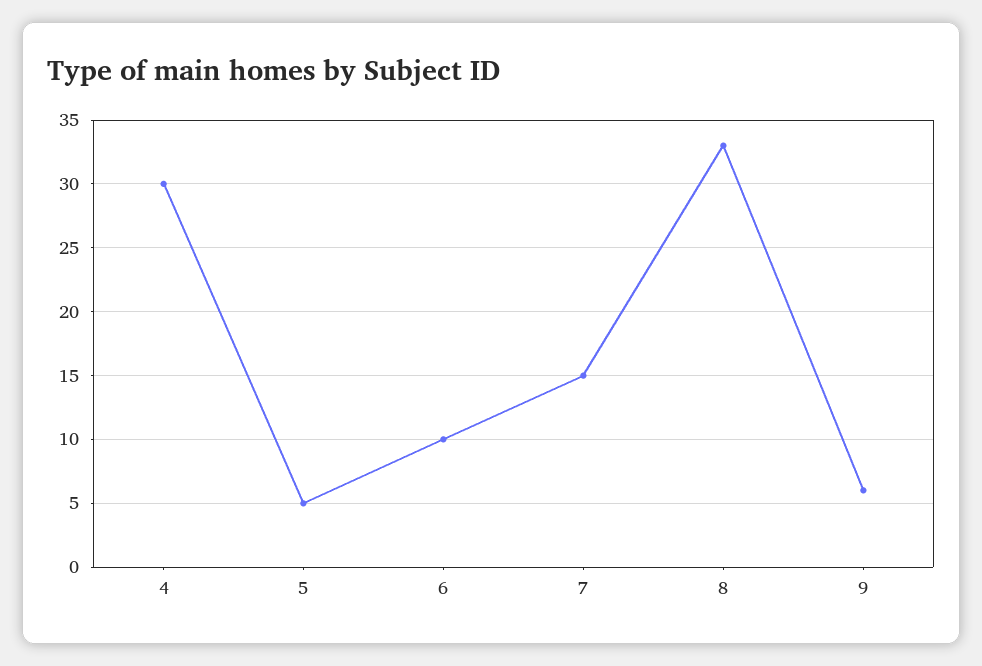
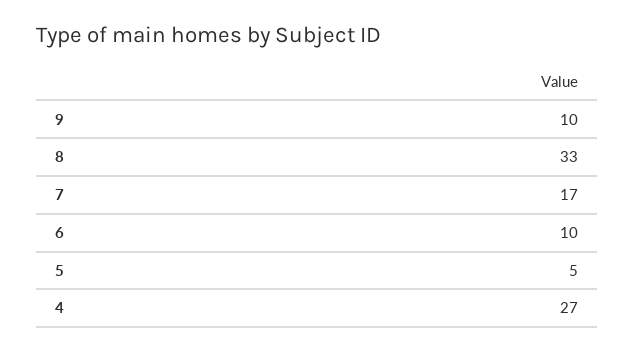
4: 30 -> 27
7: 15 -> 17
9: 6 -> 10

